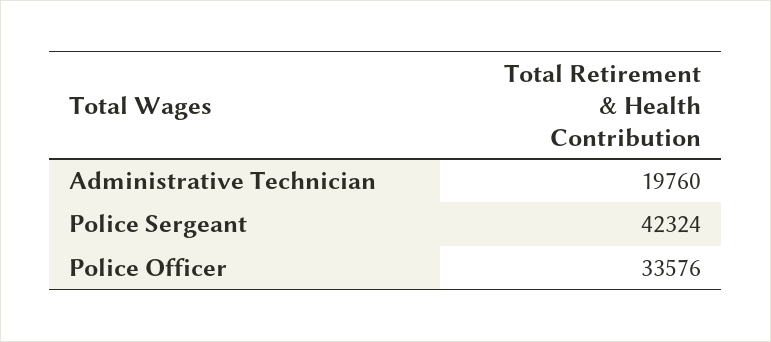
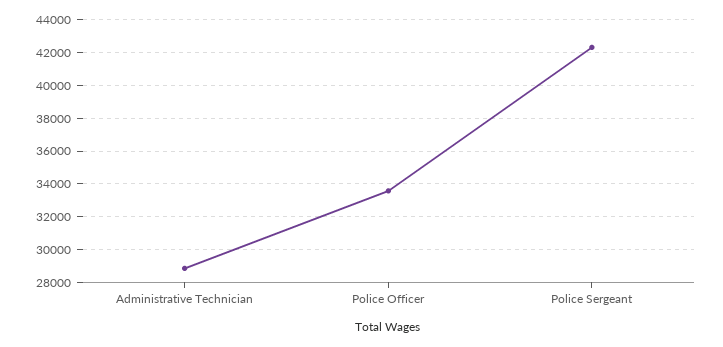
Administrative Technician: 19760 -> 29000

